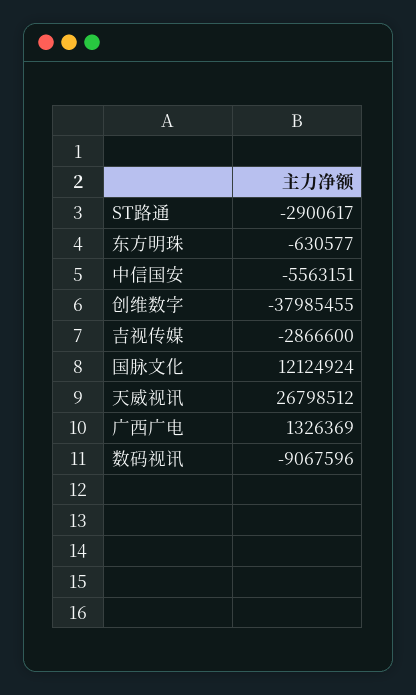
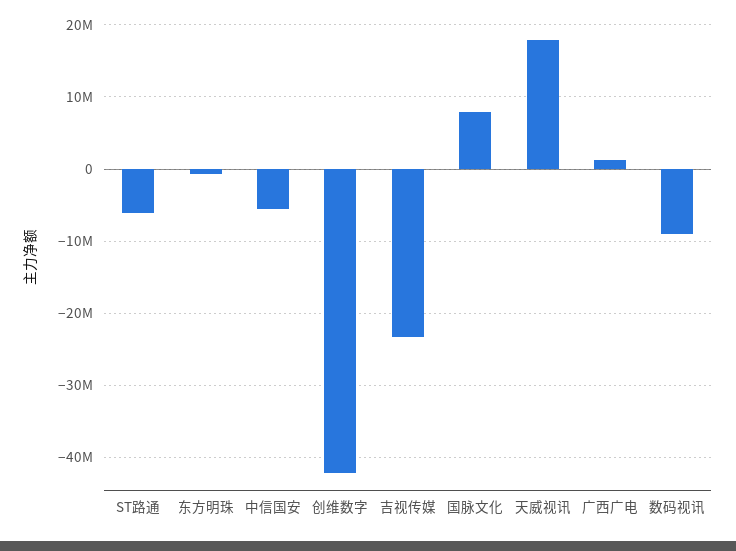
ST路通: -2900617 -> -6000000
创维数字: -37985455 -> -42000000
吉视传媒: -2866600 -> -23000000
国脉文化: 12124924 -> 8000000
天威视讯: 26798512 -> 18000000

